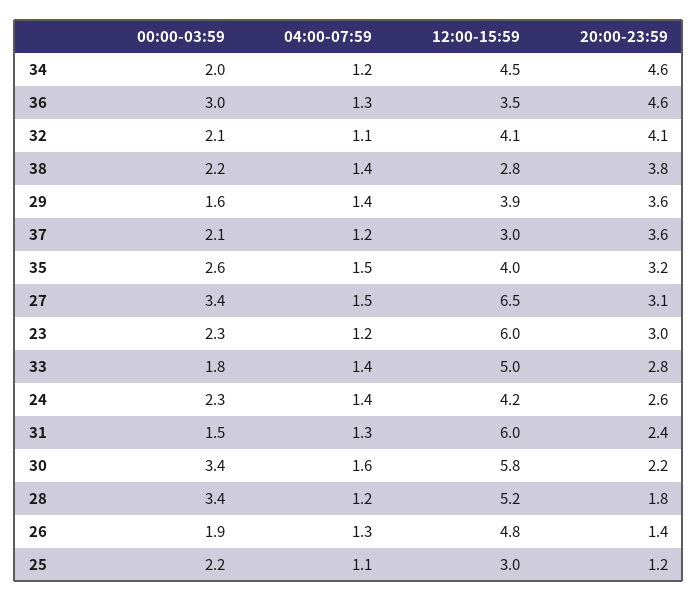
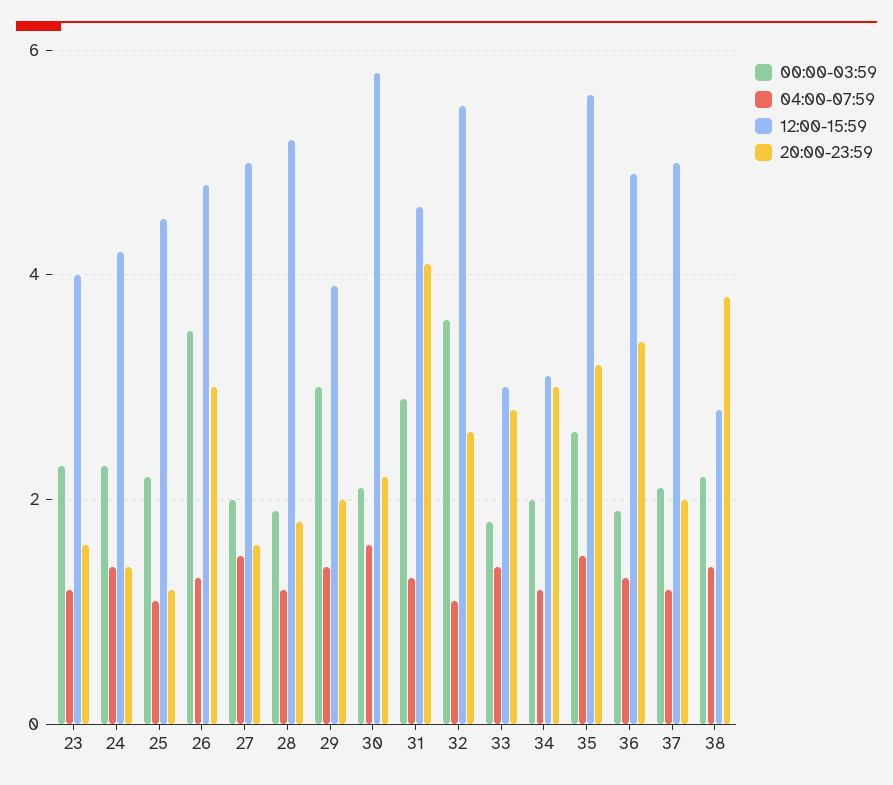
12:00-15:59, 34: 4.5 -> 3
20:00-23:59, 34: 4.6 -> 3
00:00-03:59, 36: 3 -> 2
12:00-15:59, 36: 3.5 -> 5
20:00-23:59, 36: 4.6 -> 3.5
00:00-03:59, 32: 2.1 -> 3.5
12:00-15:59, 32: 4.1 -> 5.5
20:00-23:59, 32: 4.1 -> 2.5
00:00-03:59, 29: 1.6 -> 3
20:00-23:59, 29: 3.6 -> 2
12:00-15:59, 37: 3 -> 5
20:00-23:59, 37: 3.6 -> 2
12:00-15:59, 35: 4 -> 5.5
00:00-03:59, 27: 3.4 -> 2
12:00-15:59, 27: 6.5 -> 5
20:00-23:59, 27: 3.1 -> 1.5
12:00-15:59, 23: 6 -> 4
20:00-23:59, 23: 3 -> 1.5
12:00-15:59, 33: 5 -> 3
20:00-23:59, 24: 2.6 -> 1.5
00:00-03:59, 31: 1.5 -> 3
12:00-15:59, 31: 6 -> 4.5
20:00-23:59, 31: 2.4 -> 4
00:00-03:59, 30: 3.4 -> 2
00:00-03:59, 28: 3.4 -> 2
00:00-03:59, 26: 1.9 -> 3.5
20:00-23:59, 26: 1.4 -> 3
12:00-15:59, 25: 3 -> 4.5

